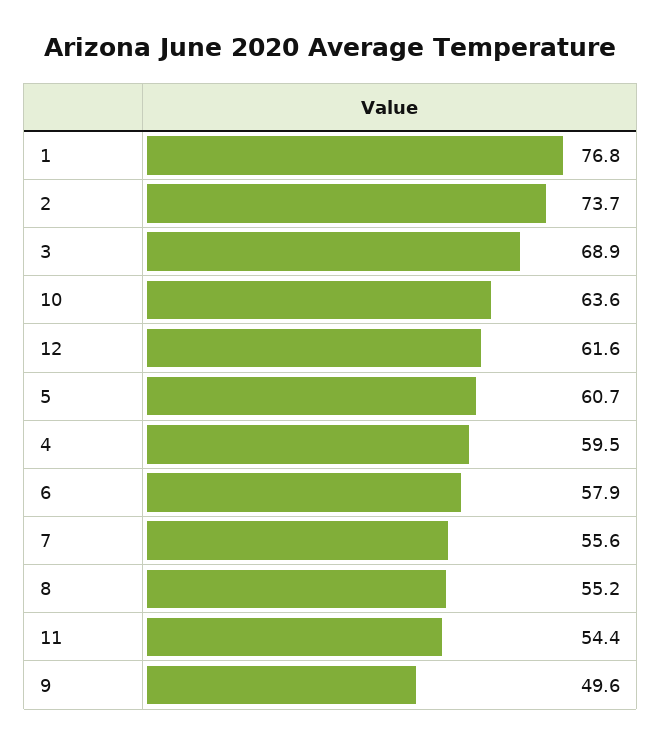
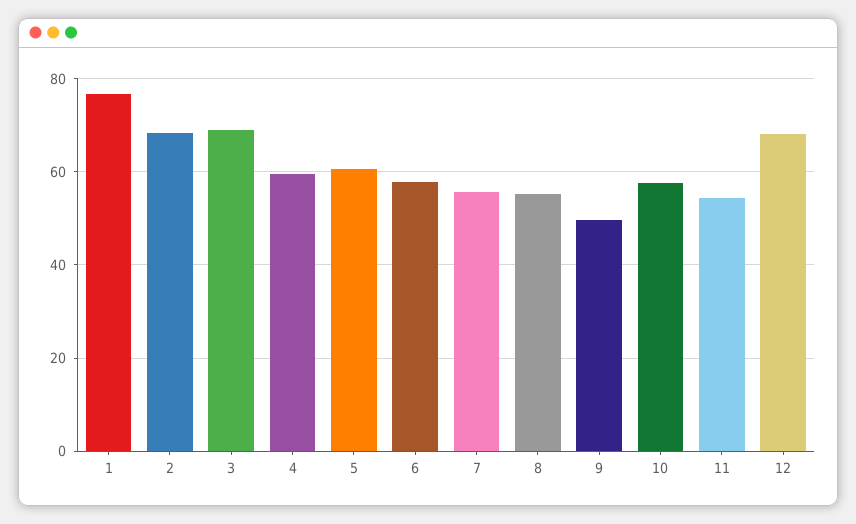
2: 73.7 -> 68
10: 63.6 -> 58
12: 61.6 -> 68

